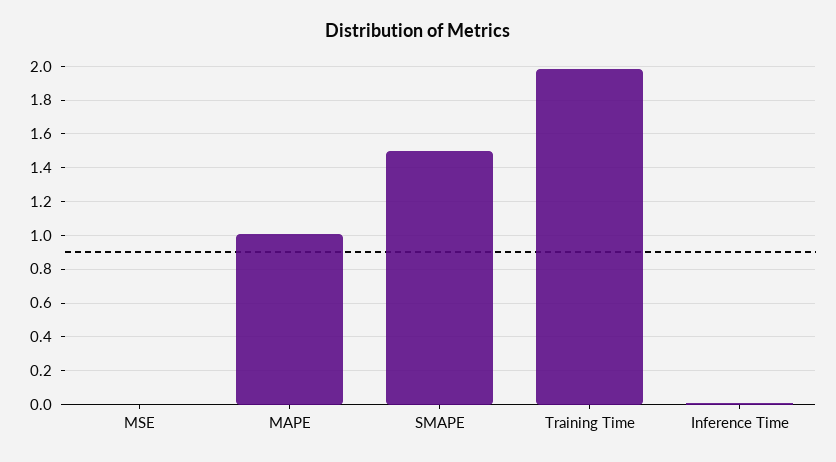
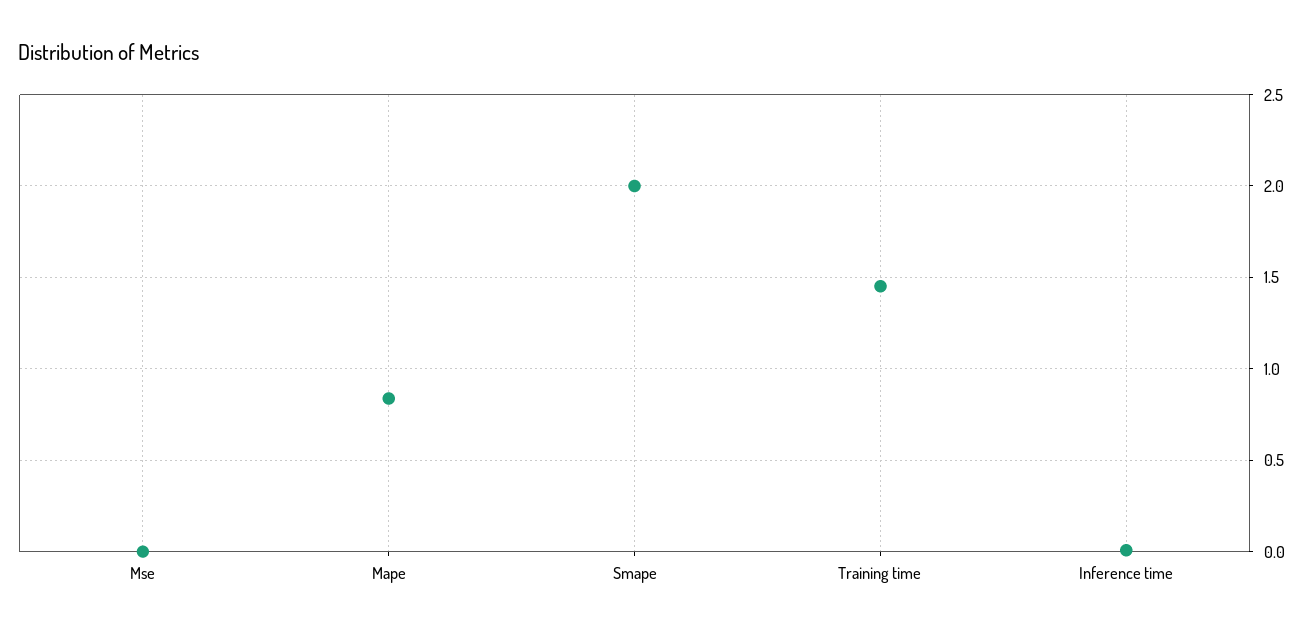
MAPE: 1 -> 0.85
SMAPE: 1.5 -> 2
Training Time: 2 -> 1.45

